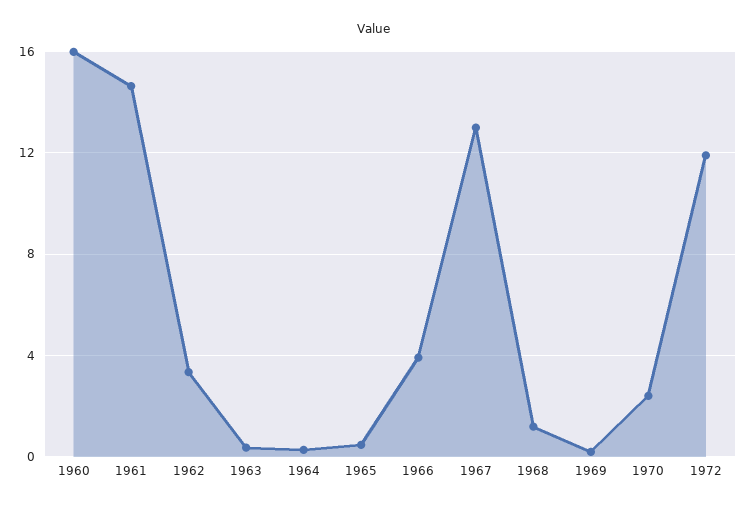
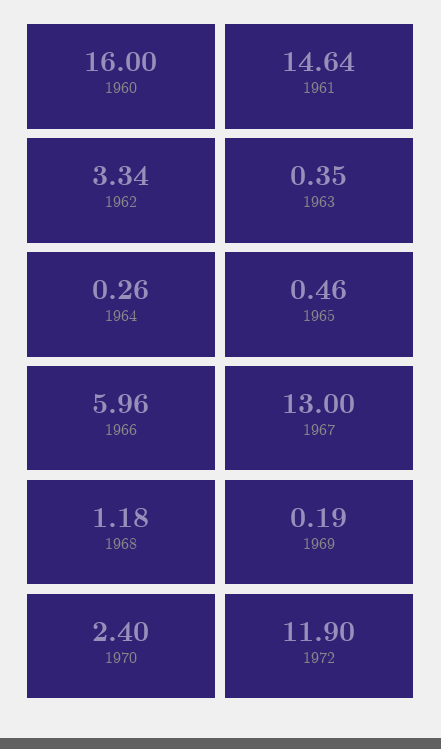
1966: 4 -> 5.96

